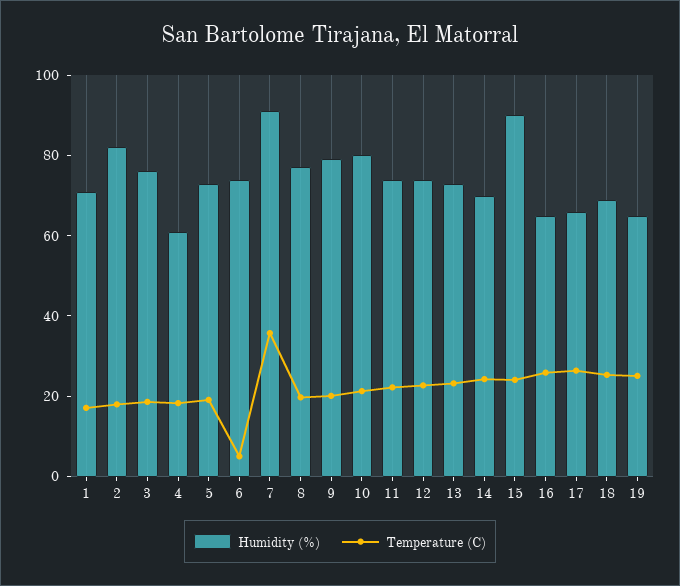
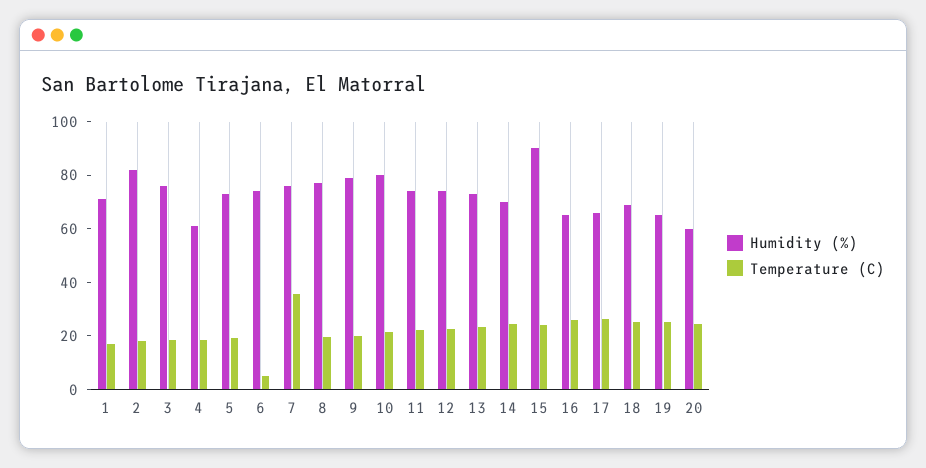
Humidity (%), 7: 90 -> 75
Humidity (%), 20: none -> 60
Temperature (C), 20: none -> 25

